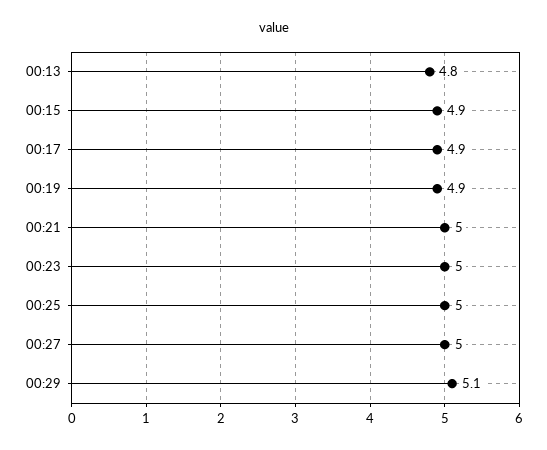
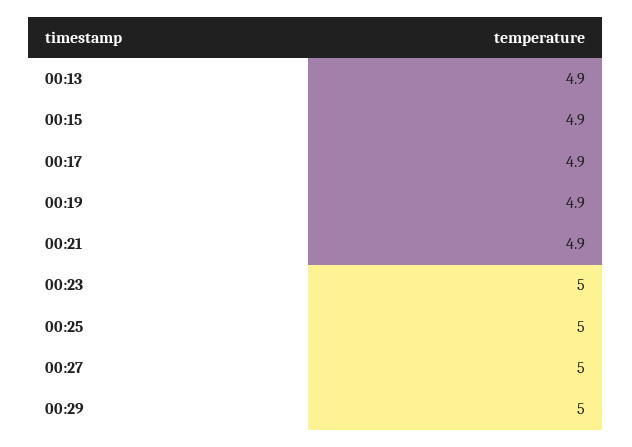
00:13: 4.8 -> 4.9
00:21: 5 -> 4.9
00:29: 5.1 -> 5

